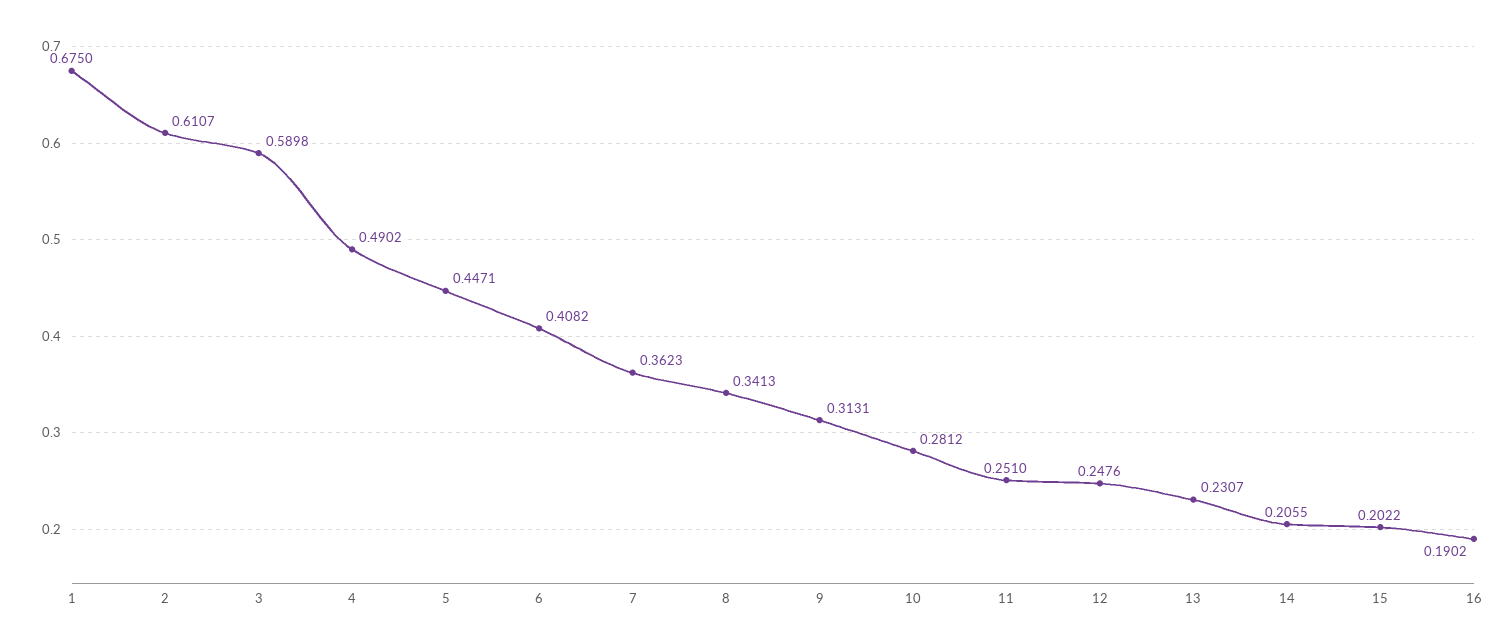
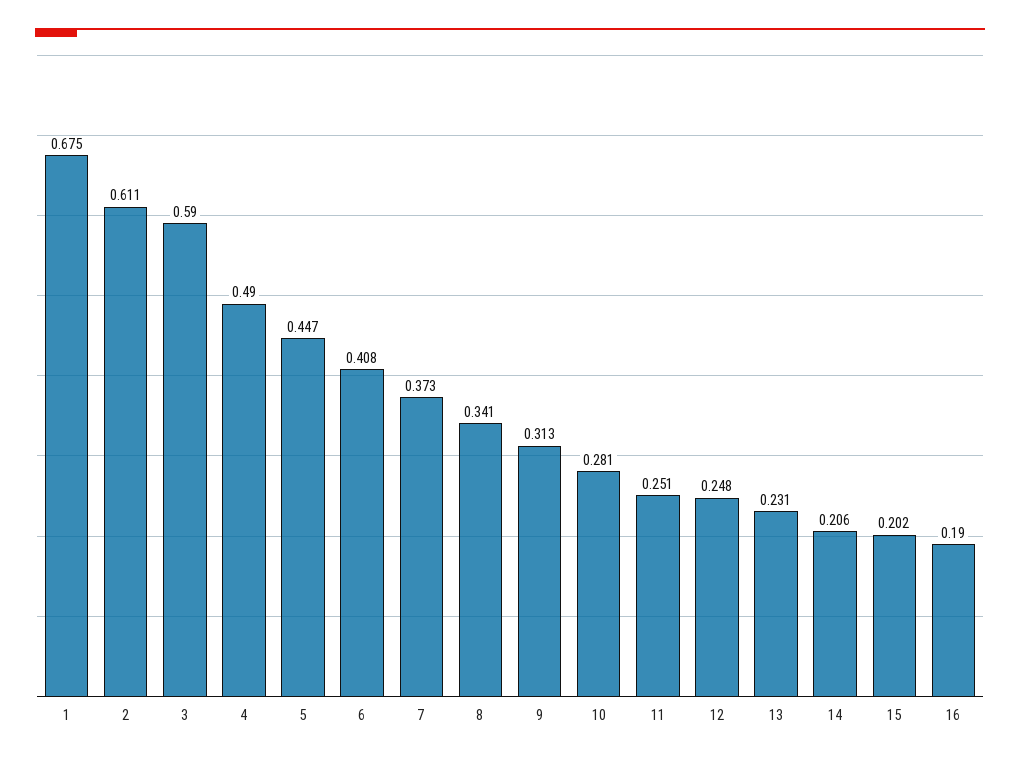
7: 0.3623 -> 0.373

